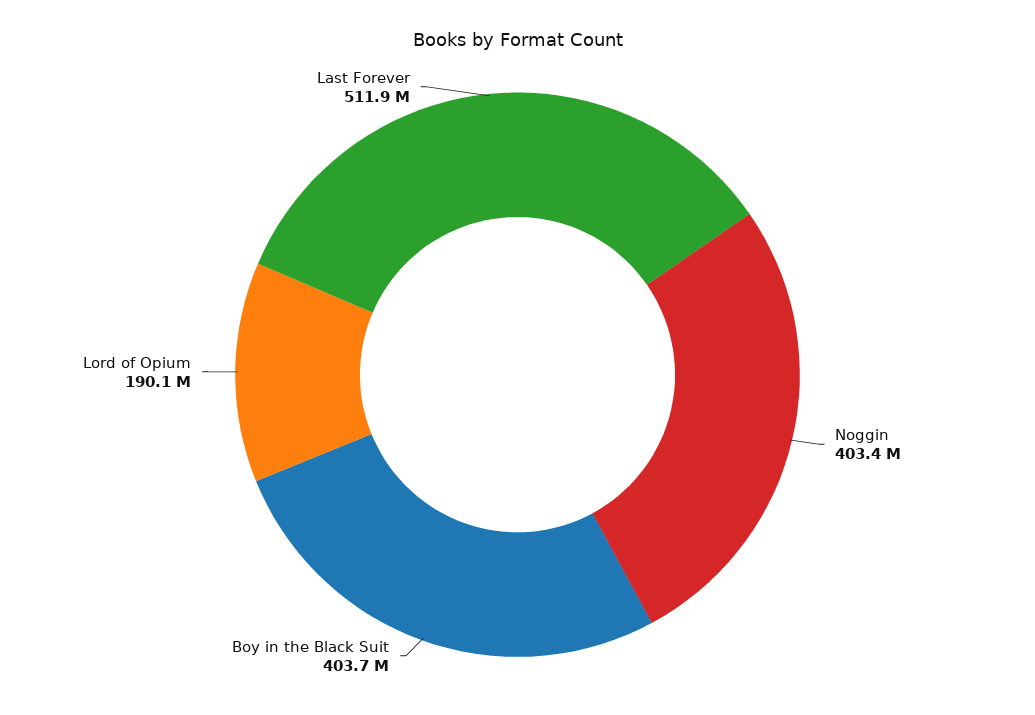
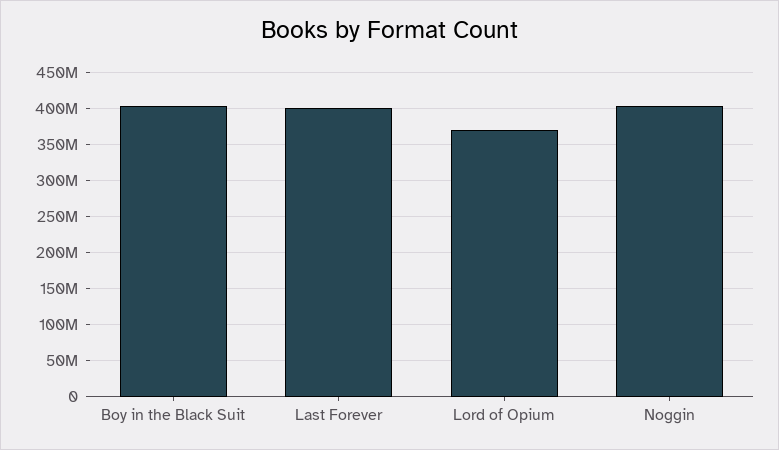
Lord of Opium: 190100000 -> 370000000
Last Forever: 511900000 -> 400000000

